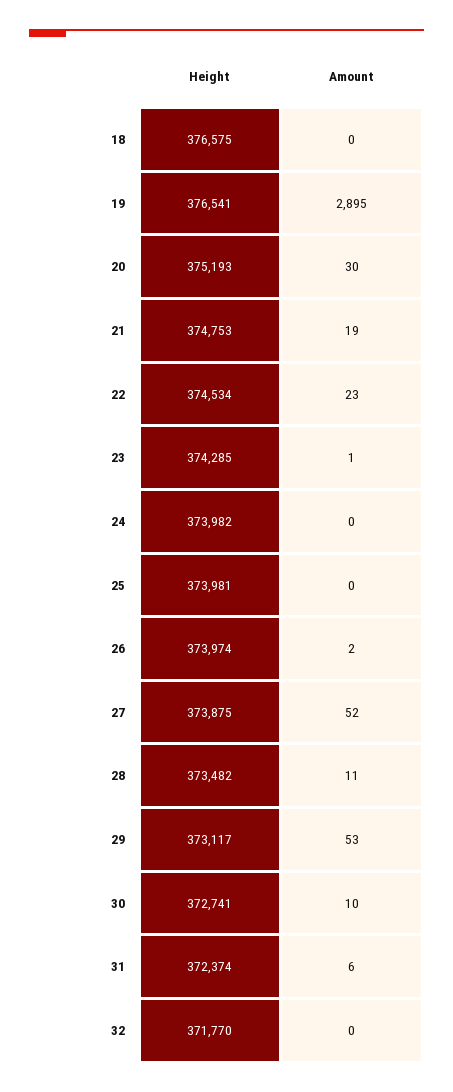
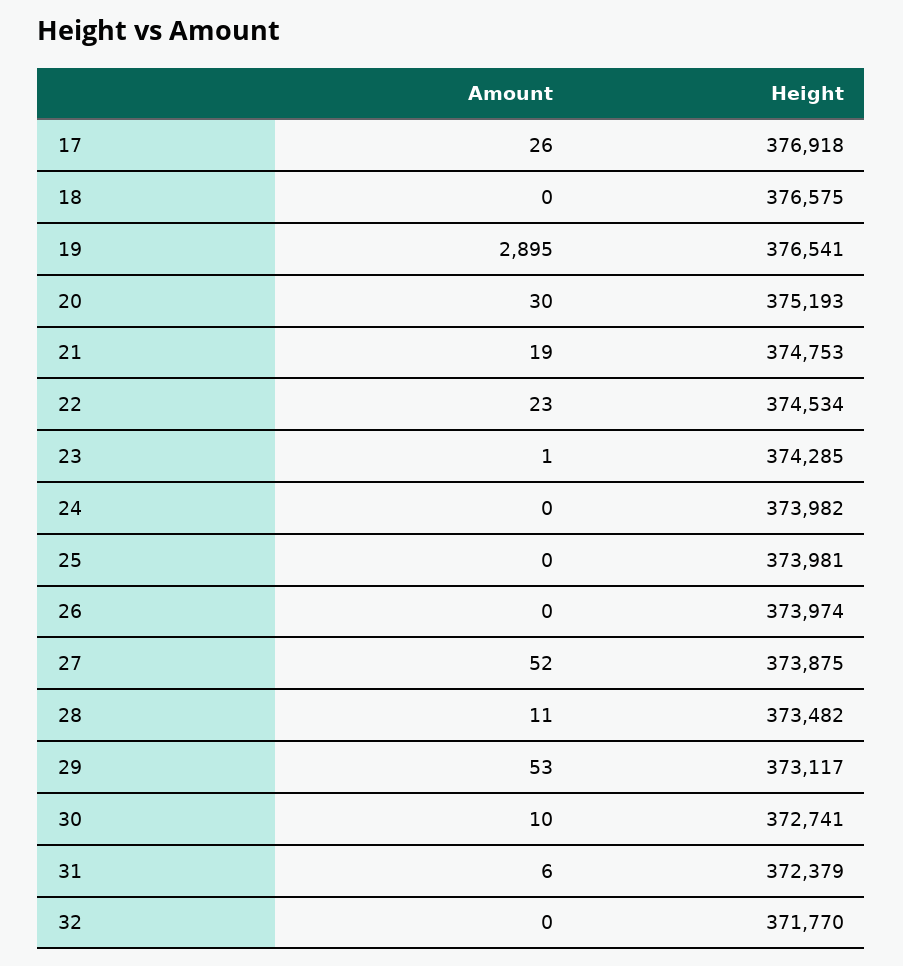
Amount, 26: 2 -> 0
Height, 31: 372374 -> 372379
Amount, 17: none -> 26
Height, 17: none -> 376918

